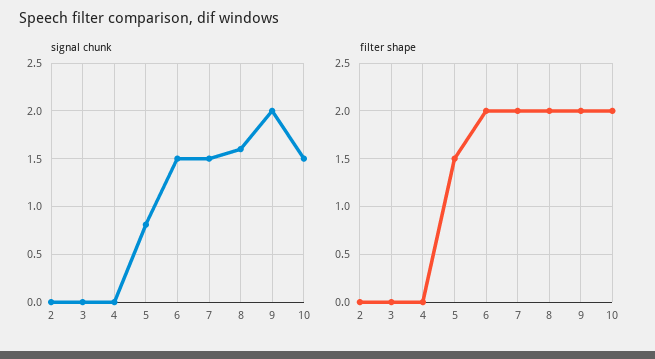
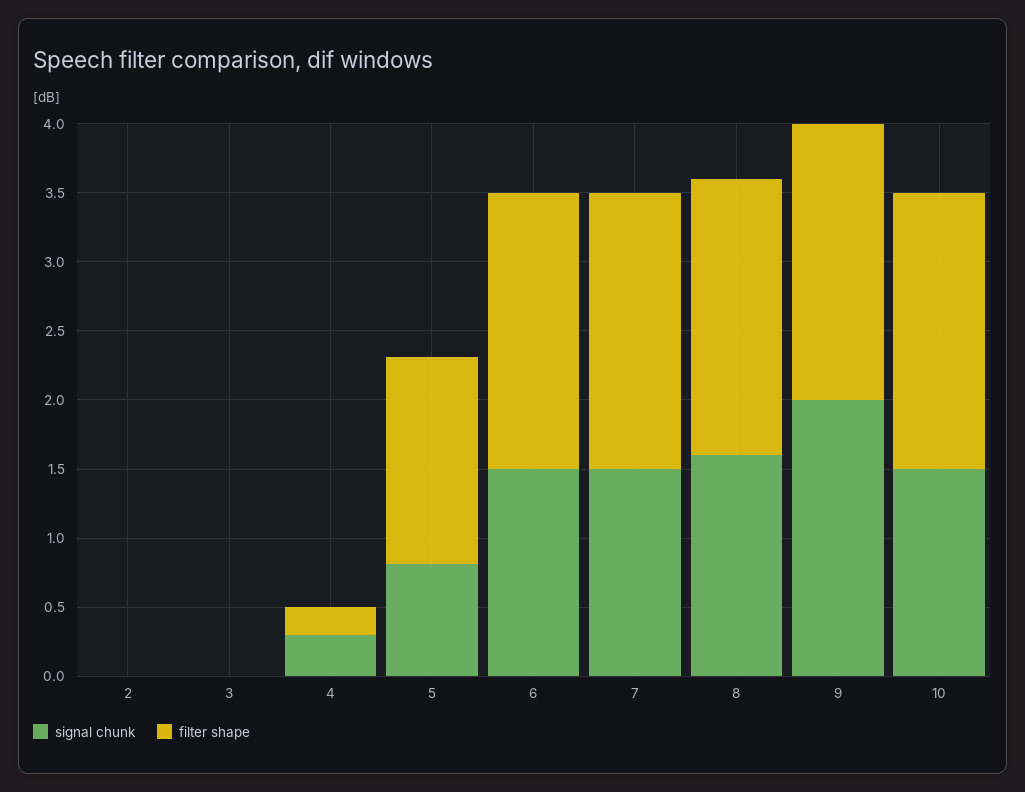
signal chunk, 4: 0 -> 0.3
filter shape, 4: 0 -> 0.2

